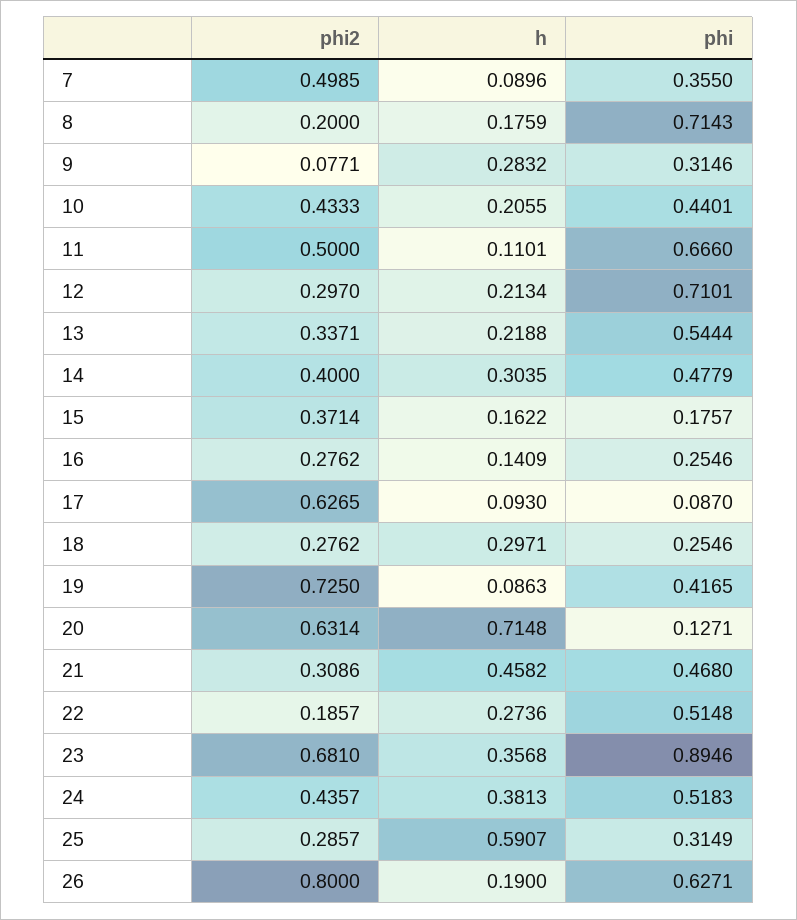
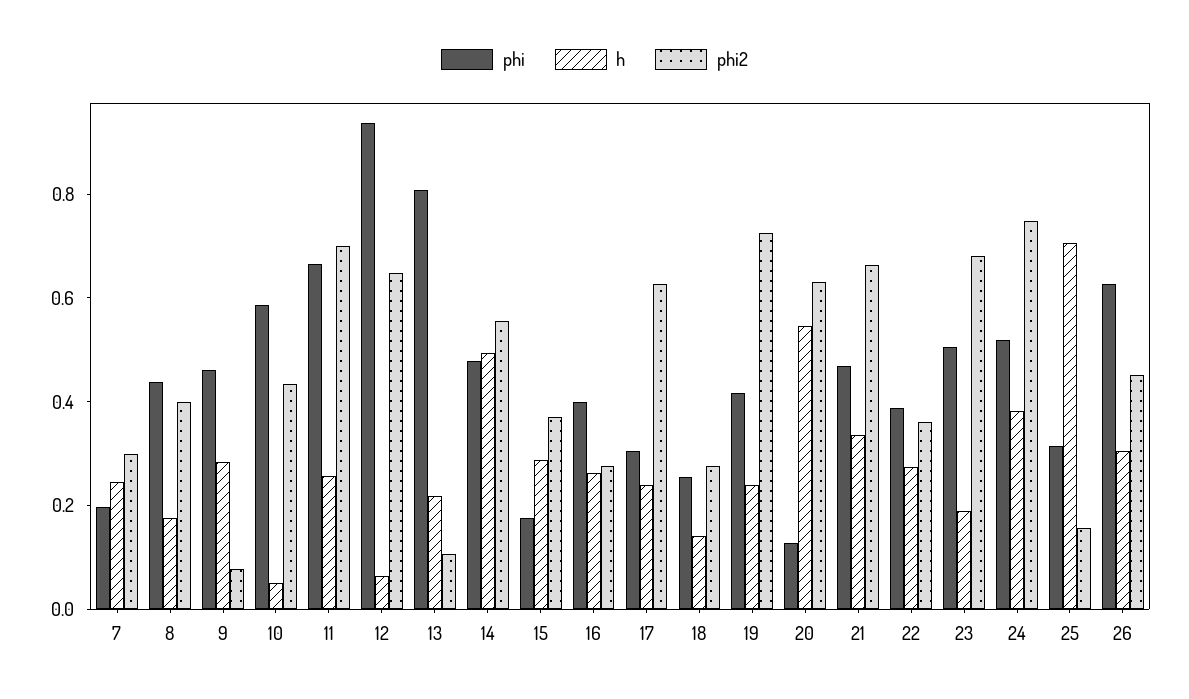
phi2, 7: 0.4985 -> 0.3
h, 7: 0.0896 -> 0.25
phi, 7: 0.355 -> 0.2
phi2, 8: 0.2 -> 0.4
phi, 8: 0.7143 -> 0.45
phi, 9: 0.3146 -> 0.45
h, 10: 0.2055 -> 0.05
phi, 10: 0.4401 -> 0.6
phi2, 11: 0.5 -> 0.7
h, 11: 0.1101 -> 0.25
phi2, 12: 0.297 -> 0.65
h, 12: 0.2134 -> 0.05
phi, 12: 0.7101 -> 0.95
phi2, 13: 0.3371 -> 0.1
phi, 13: 0.5444 -> 0.8
phi2, 14: 0.4 -> 0.55
h, 14: 0.3035 -> 0.5
h, 15: 0.1622 -> 0.3
h, 16: 0.1409 -> 0.25
phi, 16: 0.2546 -> 0.4
h, 17: 0.093 -> 0.25
phi, 17: 0.087 -> 0.3
h, 18: 0.2971 -> 0.15
h, 19: 0.0863 -> 0.25
h, 20: 0.7148 -> 0.55
phi2, 21: 0.3086 -> 0.65
h, 21: 0.4582 -> 0.35
phi2, 22: 0.1857 -> 0.35
phi, 22: 0.5148 -> 0.4
h, 23: 0.3568 -> 0.2
phi, 23: 0.8946 -> 0.5
phi2, 24: 0.4357 -> 0.75
phi2, 25: 0.2857 -> 0.15
h, 25: 0.5907 -> 0.7
phi2, 26: 0.8 -> 0.45
h, 26: 0.19 -> 0.3

